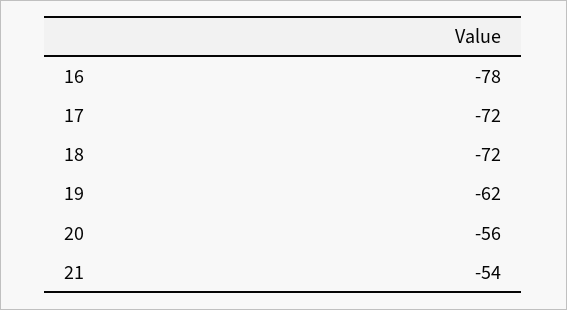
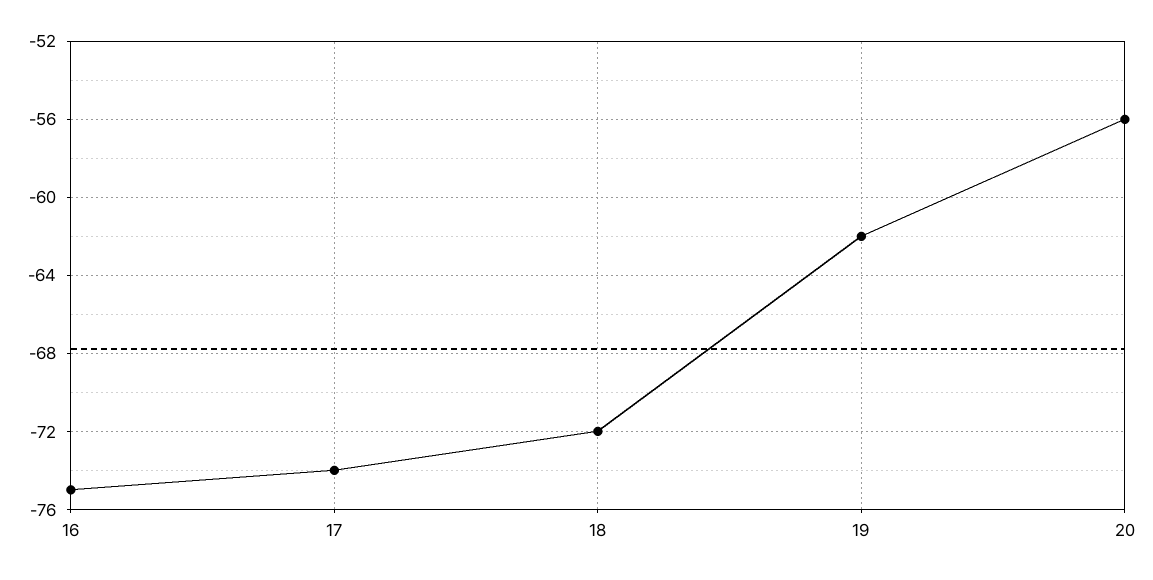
16: -78 -> -75
17: -72 -> -74
21: -54 -> none

